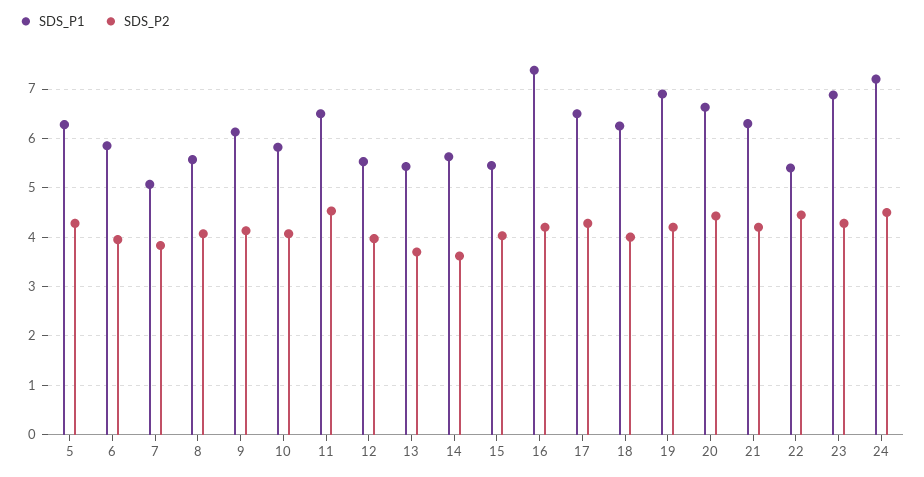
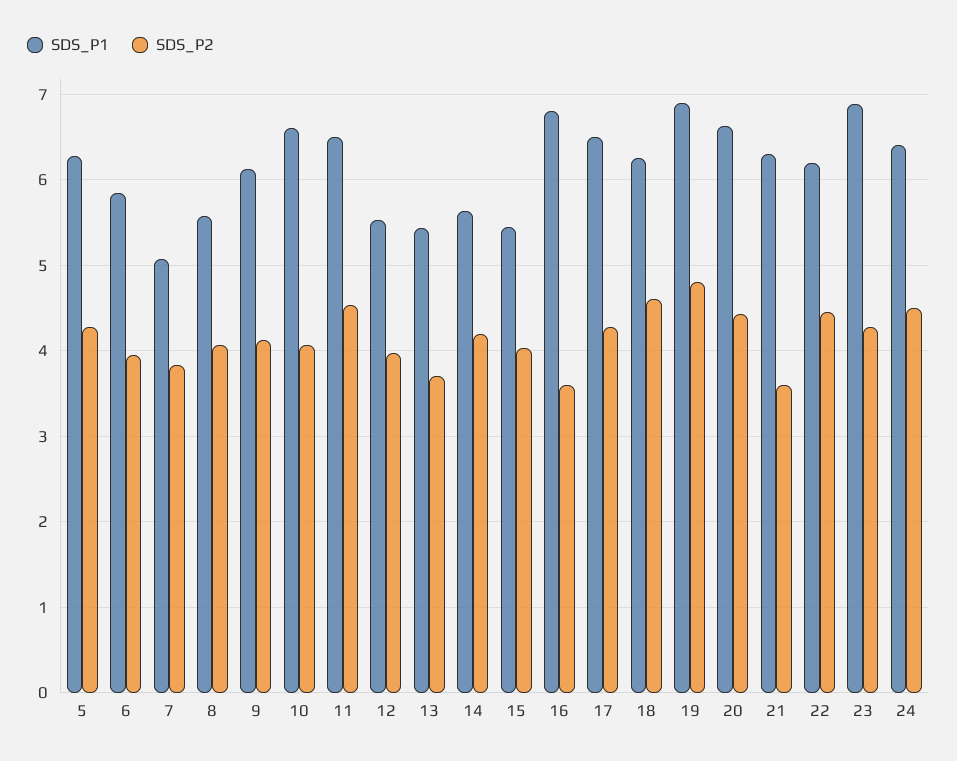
SDS_P1, 10: 5.8 -> 6.6
SDS_P2, 14: 3.6 -> 4.2
SDS_P1, 16: 7.4 -> 6.8
SDS_P2, 16: 4.2 -> 3.6
SDS_P2, 18: 4 -> 4.6
SDS_P2, 19: 4.2 -> 4.8
SDS_P2, 21: 4.2 -> 3.6
SDS_P1, 22: 5.4 -> 6.2
SDS_P1, 24: 7.2 -> 6.4

